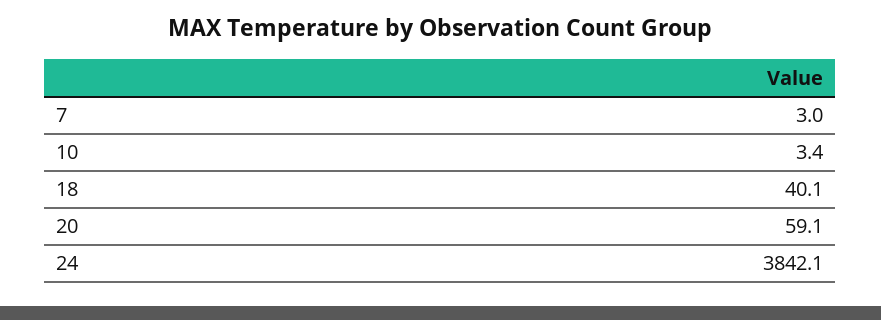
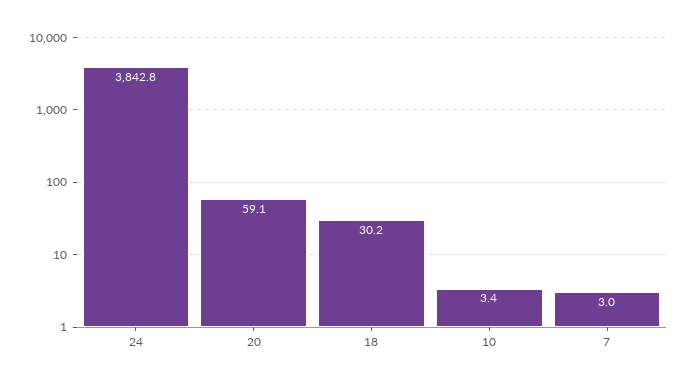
18: 40.1 -> 30.2
24: 3842.1 -> 3842.8

